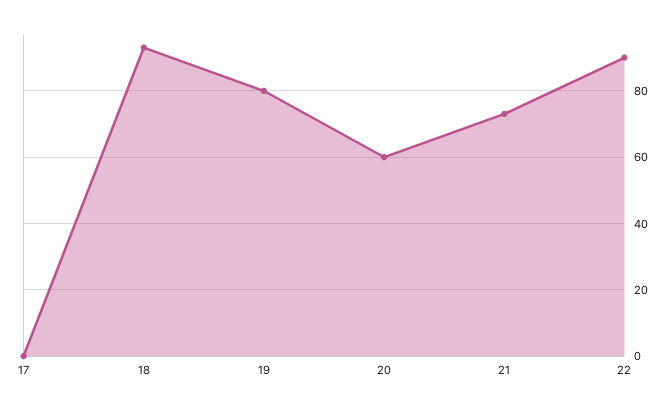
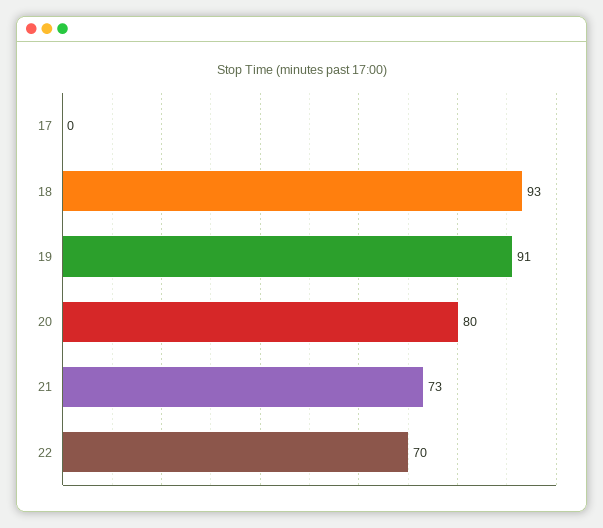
19: 80 -> 91
20: 60 -> 80
22: 90 -> 70

